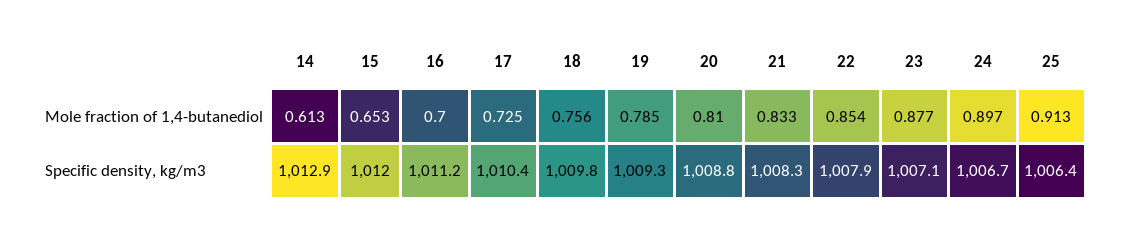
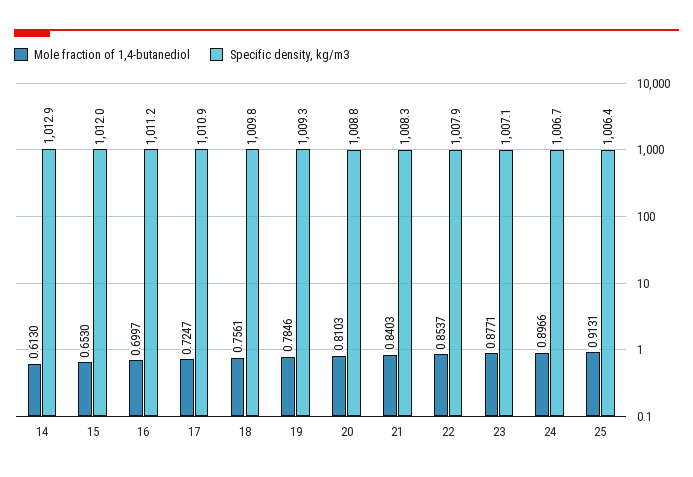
Mole fraction of 1,4-butanediol, 21: 0.833 -> 0.8403
Specific density, kg/m3, 17: 1010.4 -> 1010.9

